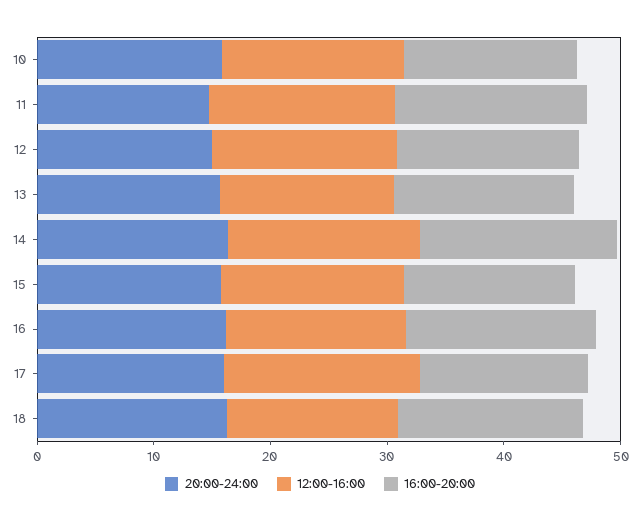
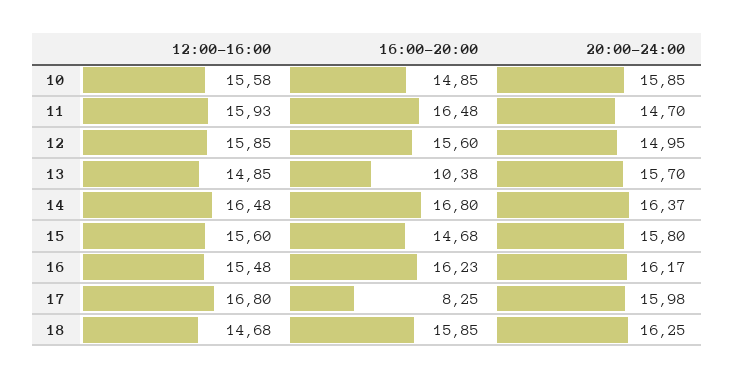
16:00-20:00, 13: 16 -> 10.38
16:00-20:00, 17: 14 -> 8.25

